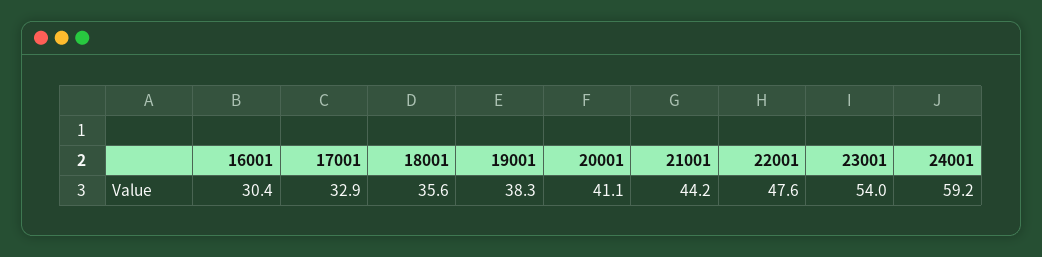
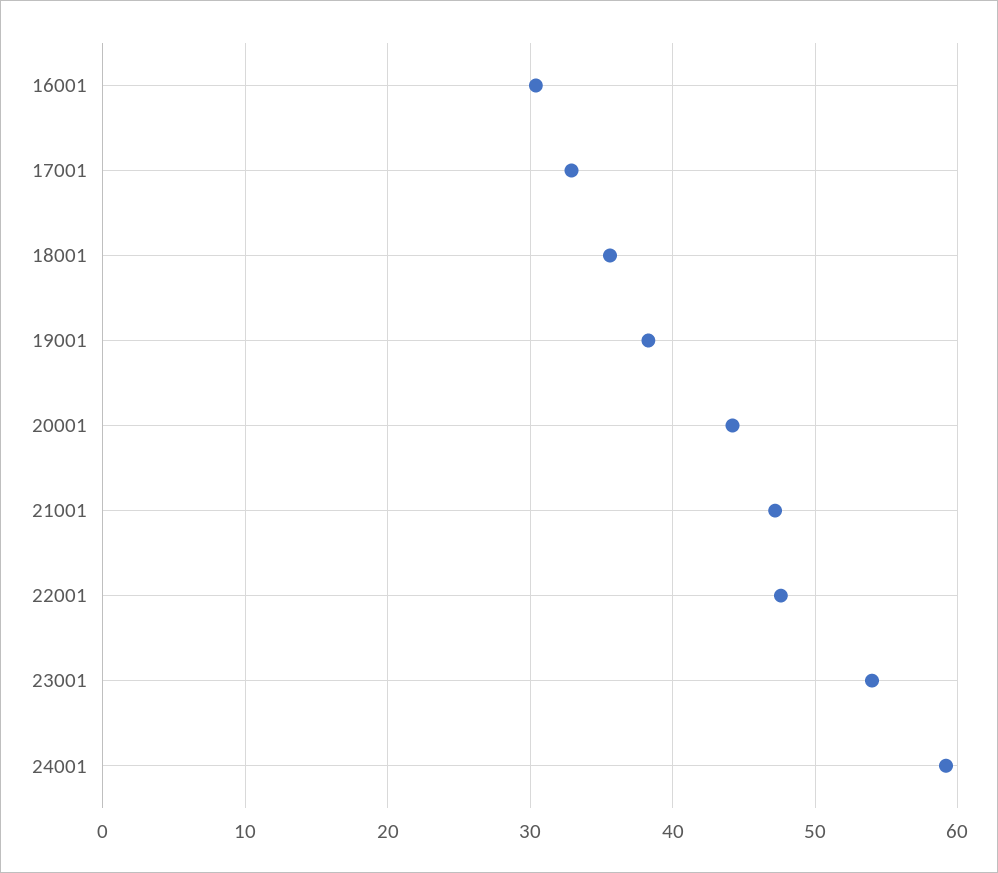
20001: 41.1 -> 44
21001: 44.2 -> 47

